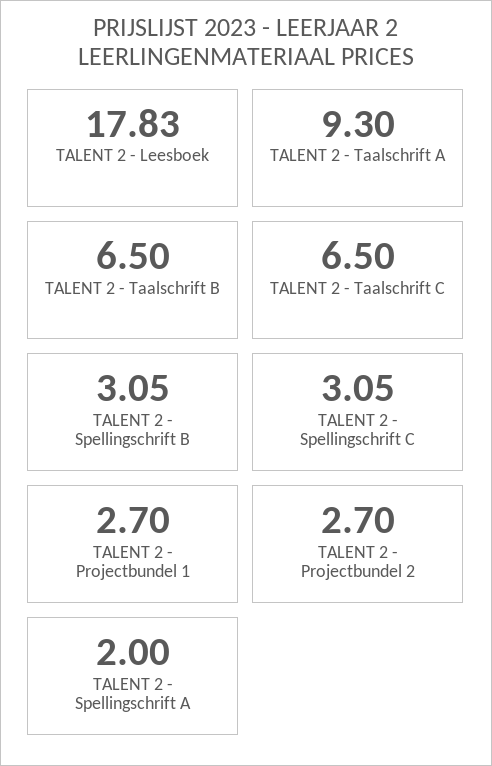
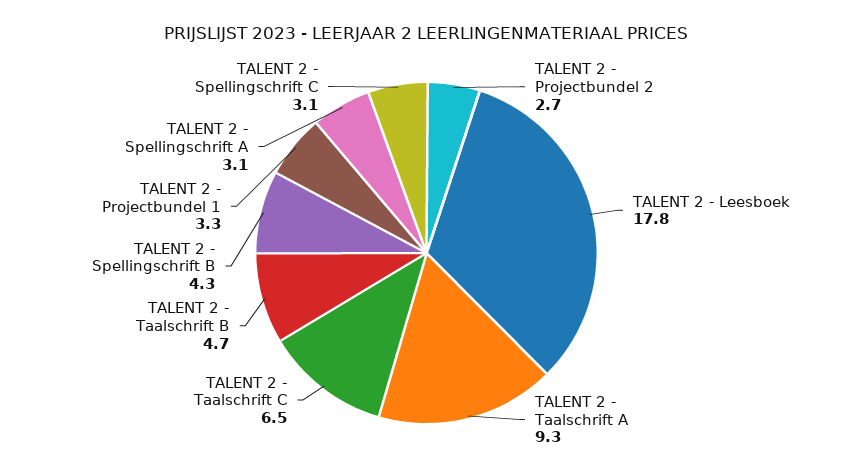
TALENT 2 - Taalschrift B: 6.5 -> 4.7
TALENT 2 - Spellingschrift B: 3.05 -> 4.3
TALENT 2 - Projectbundel 1: 2.7 -> 3.3
TALENT 2 - Spellingschrift A: 2 -> 3.1

